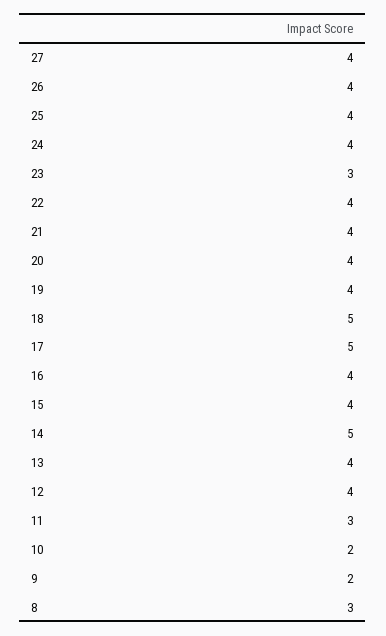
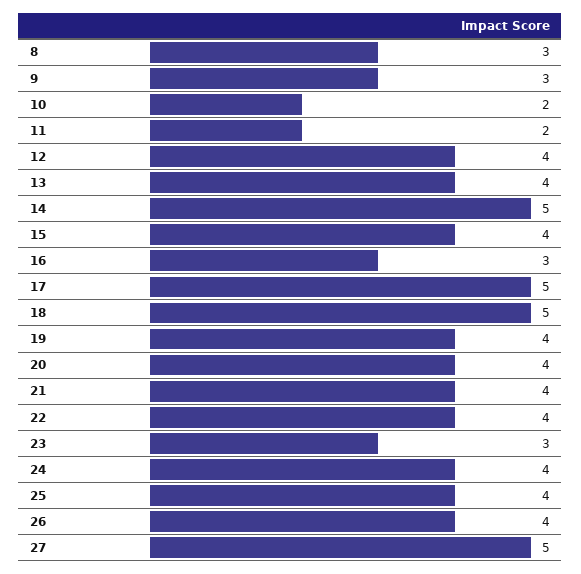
27: 4 -> 5
16: 4 -> 3
11: 3 -> 2
9: 2 -> 3

